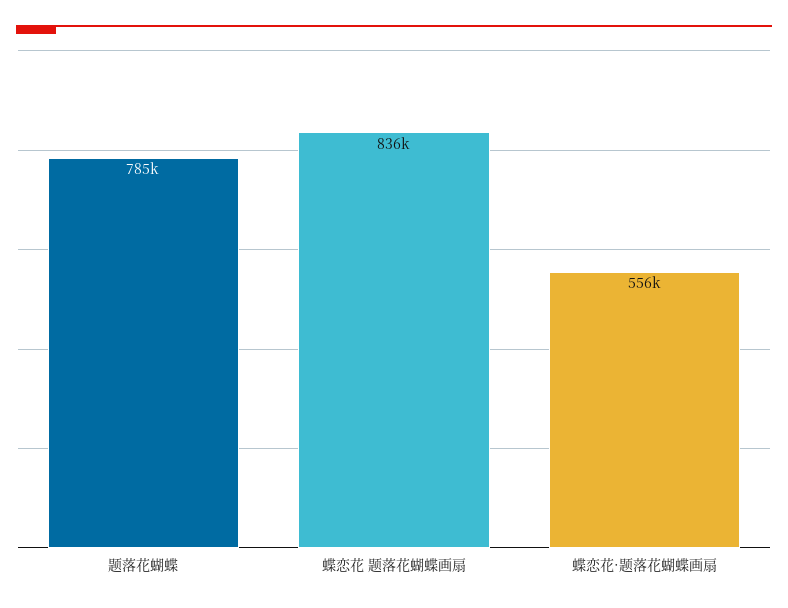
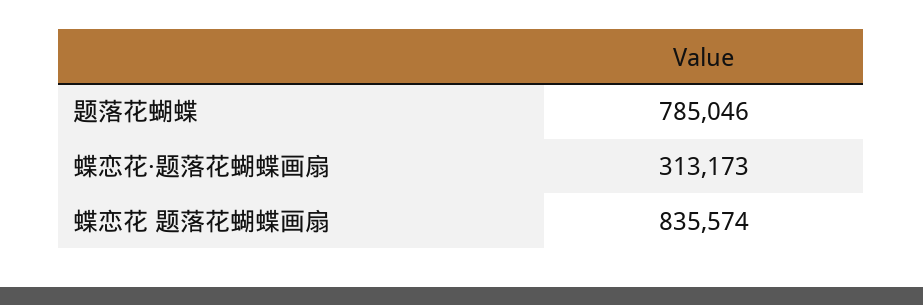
蝶恋花·题落花蝴蝶画扇: 556000 -> 313173

